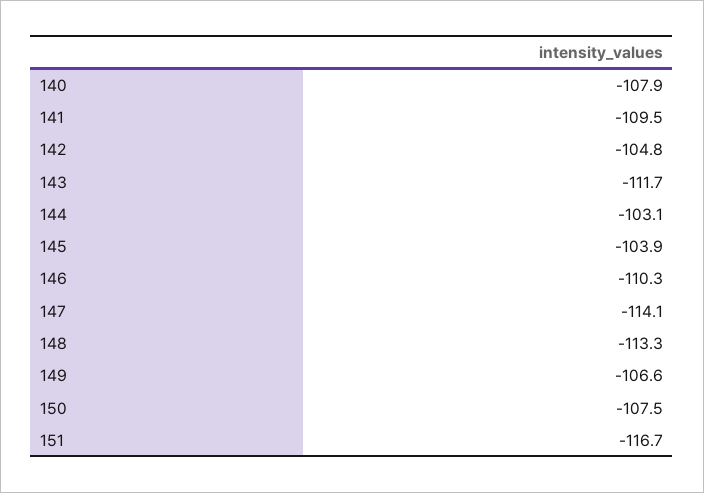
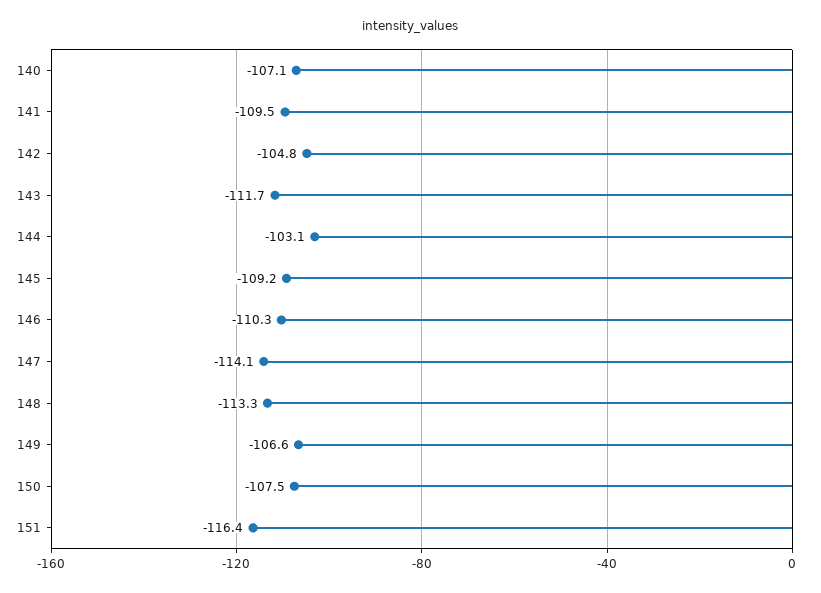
140: -107.9 -> -107.1
145: -103.9 -> -109.2
151: -116.7 -> -116.4

